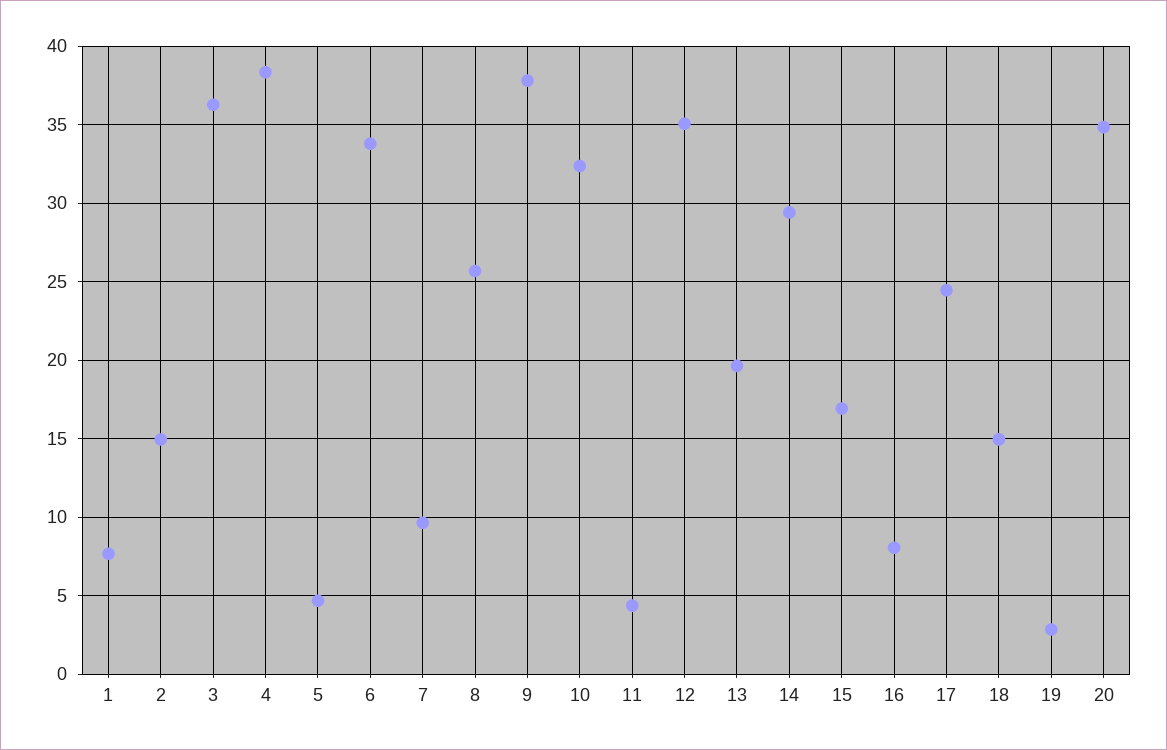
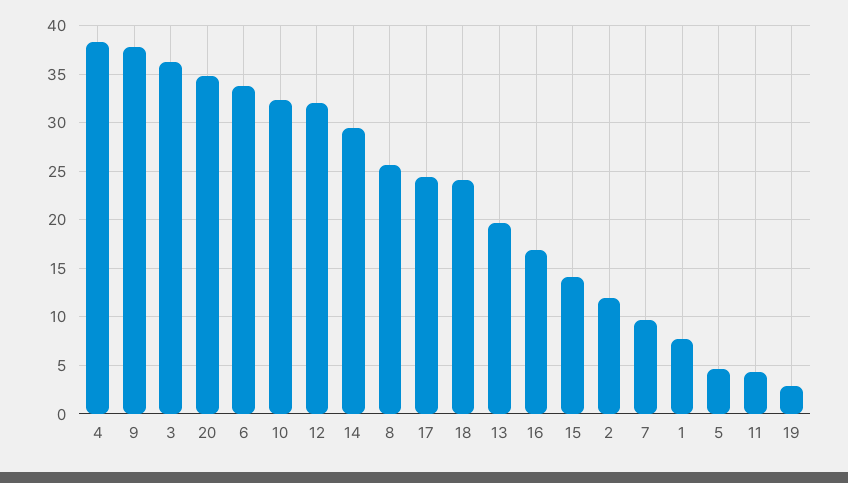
2: 15 -> 12
12: 35 -> 32
15: 17 -> 14
16: 8 -> 17
18: 15 -> 24

